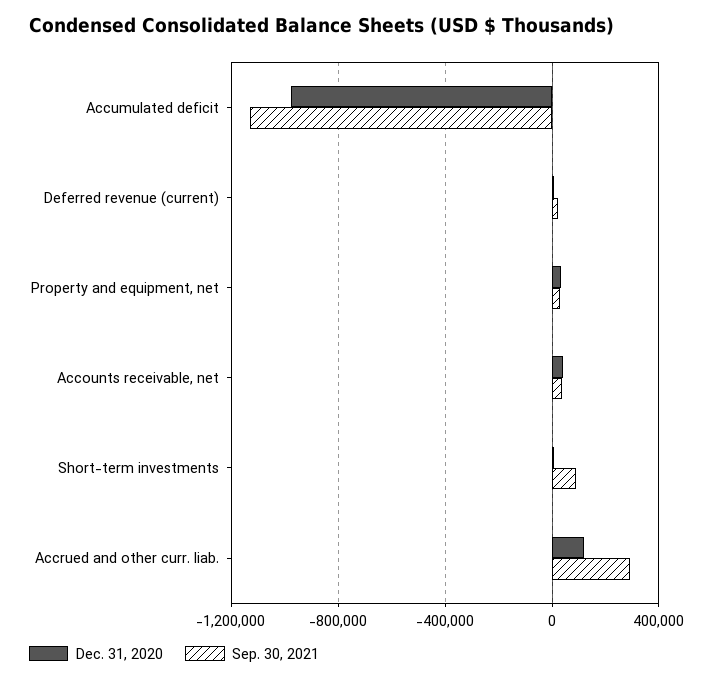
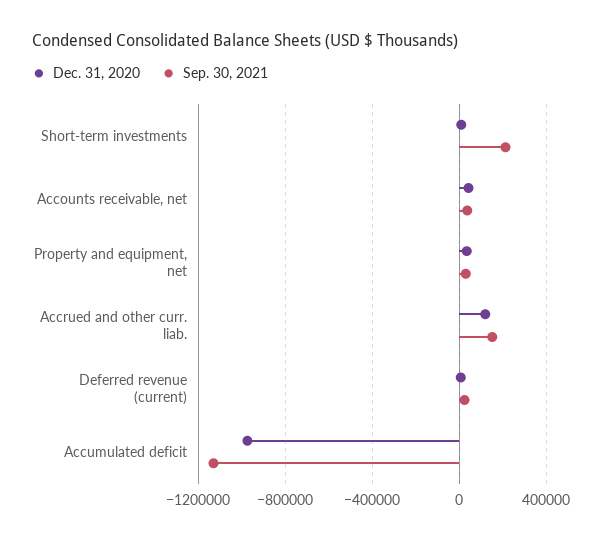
Sep. 30, 2021, Short-term investments: 100000 -> 200000
Sep. 30, 2021, Accrued and other curr. liab.: 300000 -> 150000

